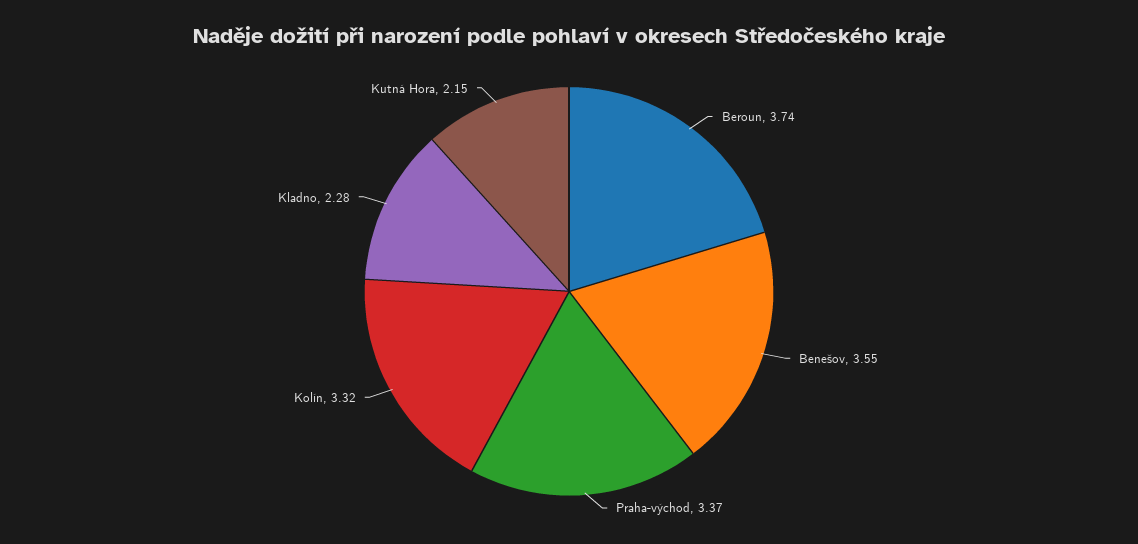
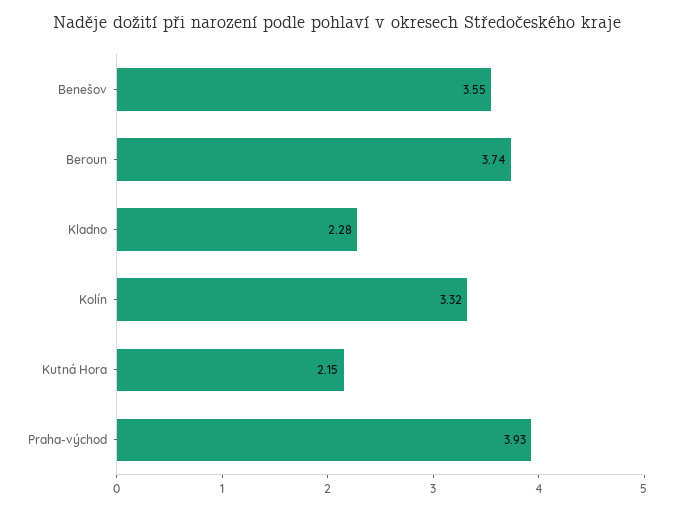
Praha-východ: 3.37 -> 3.93

